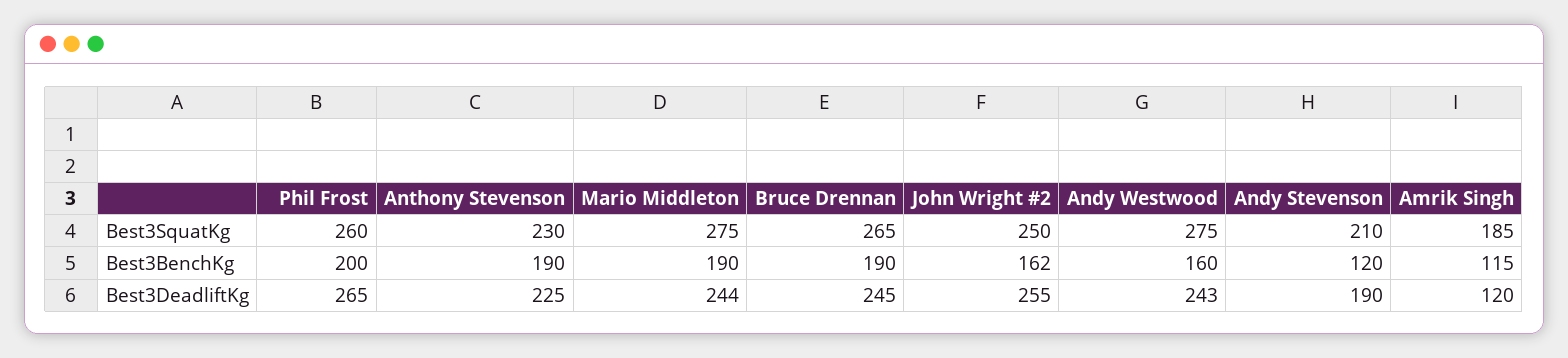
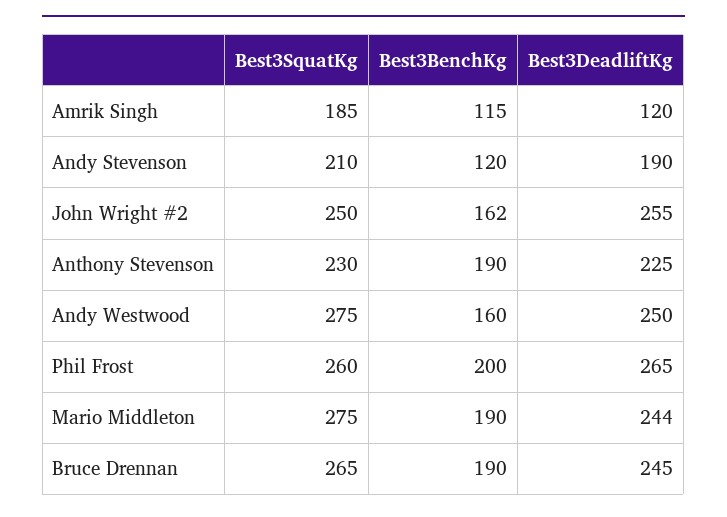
Andy Westwood, Best3DeadliftKg: 243 -> 250

